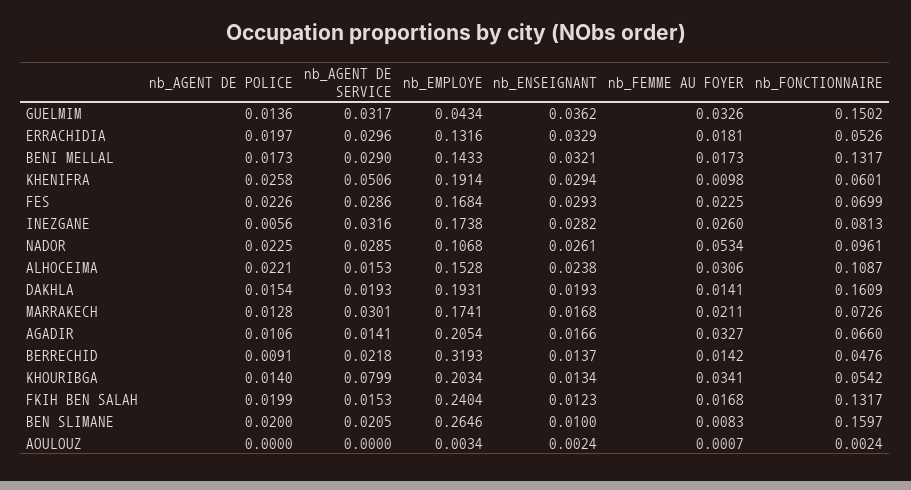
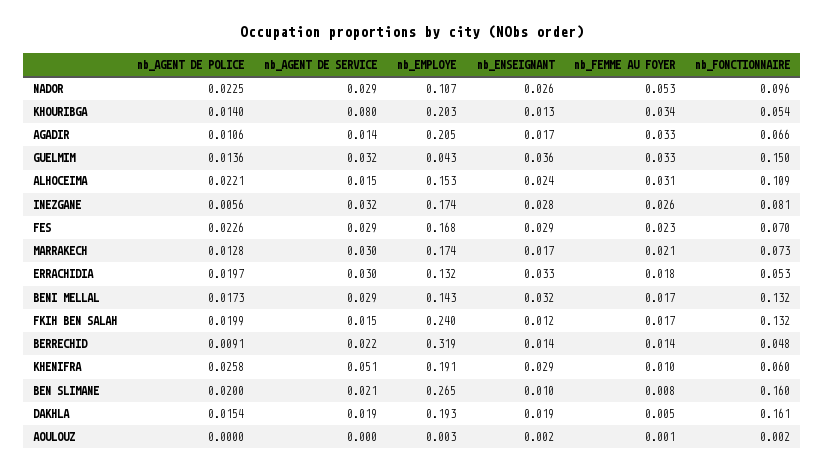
nb_FEMME AU FOYER, DAKHLA: 0.0141 -> 0.005

